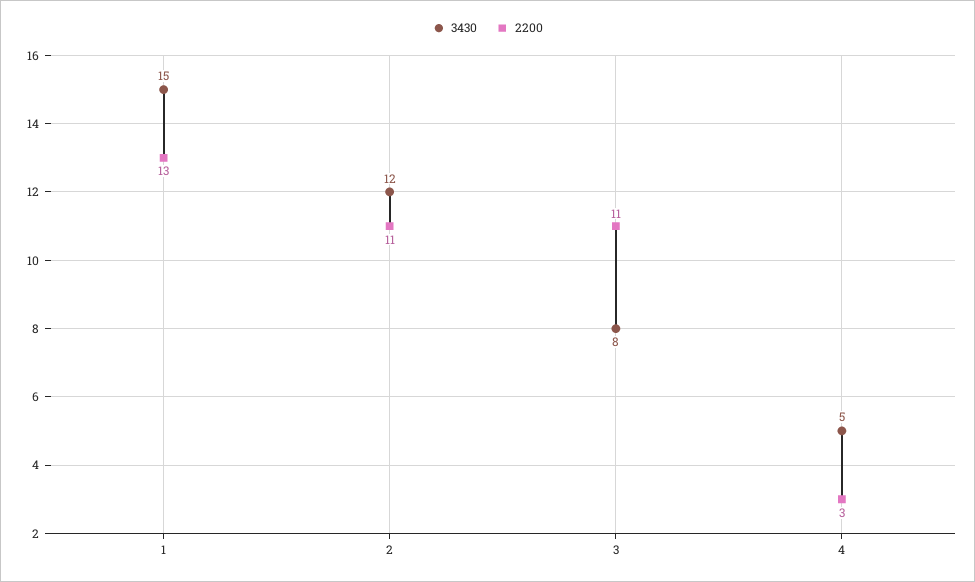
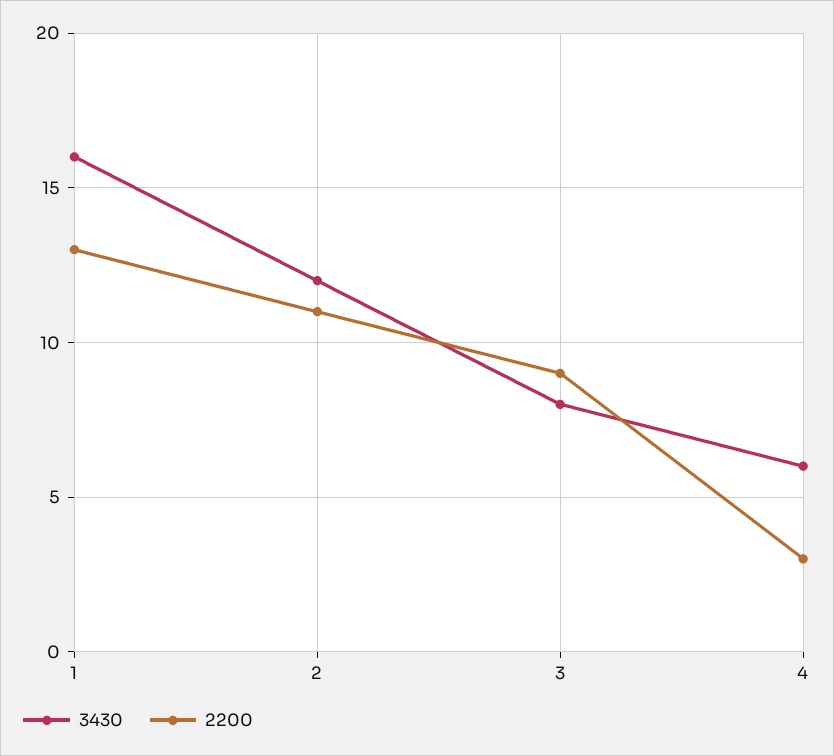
3430, 1: 15 -> 16
2200, 3: 11 -> 9
3430, 4: 5 -> 6

